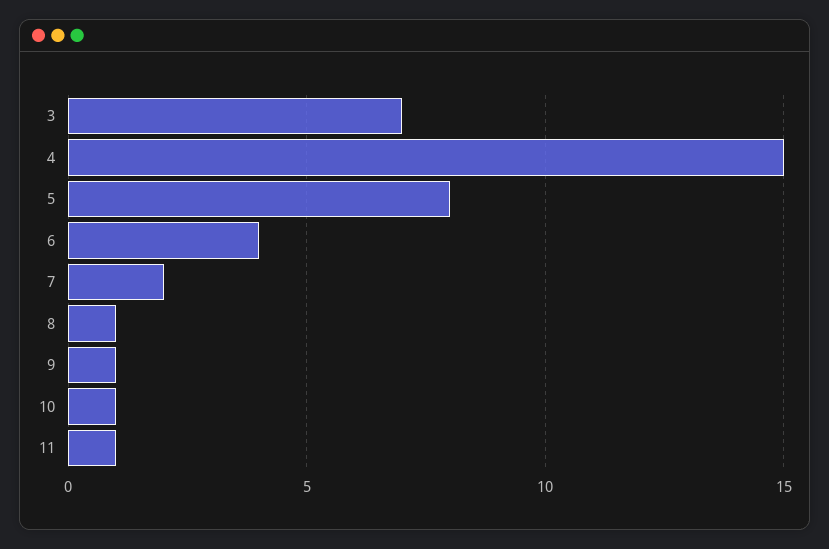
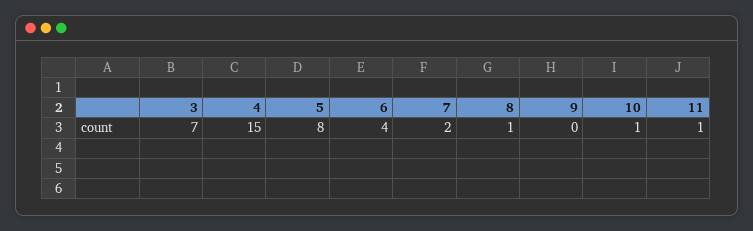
9: 1 -> 0

